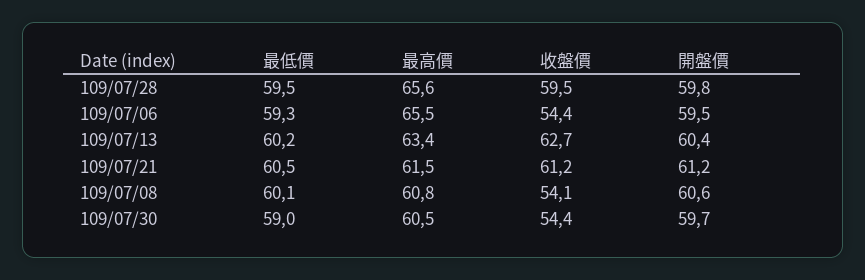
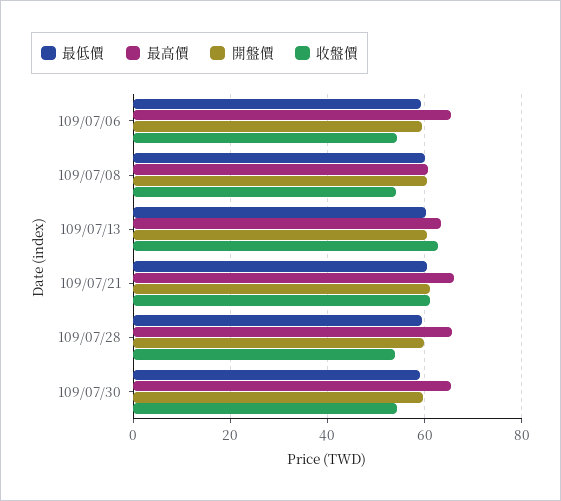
收盤價, 109/07/28: 59.5 -> 54
最高價, 109/07/21: 61.5 -> 66
最高價, 109/07/30: 60.5 -> 66

